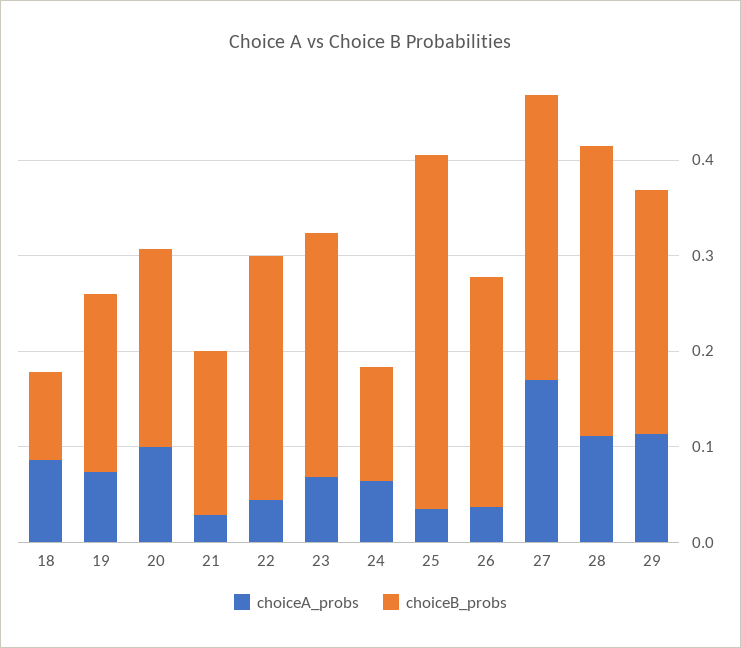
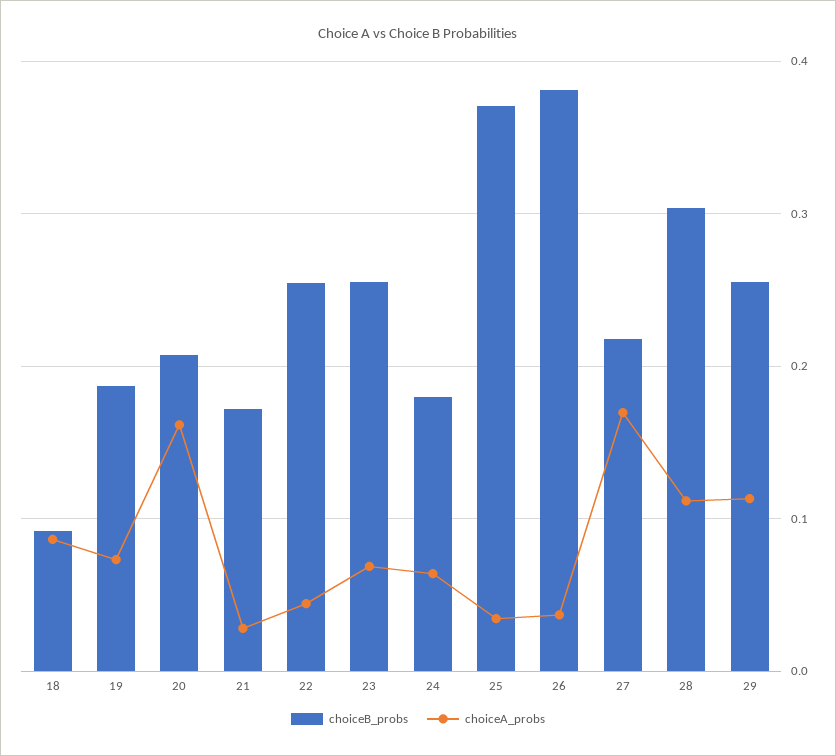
choiceA_probs, 20: 0.1 -> 0.16
choiceB_probs, 24: 0.12 -> 0.18
choiceB_probs, 26: 0.24 -> 0.38
choiceB_probs, 27: 0.3 -> 0.22

